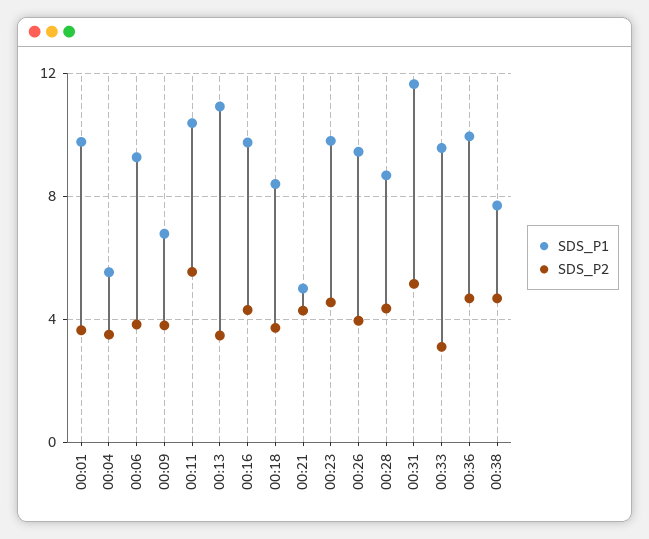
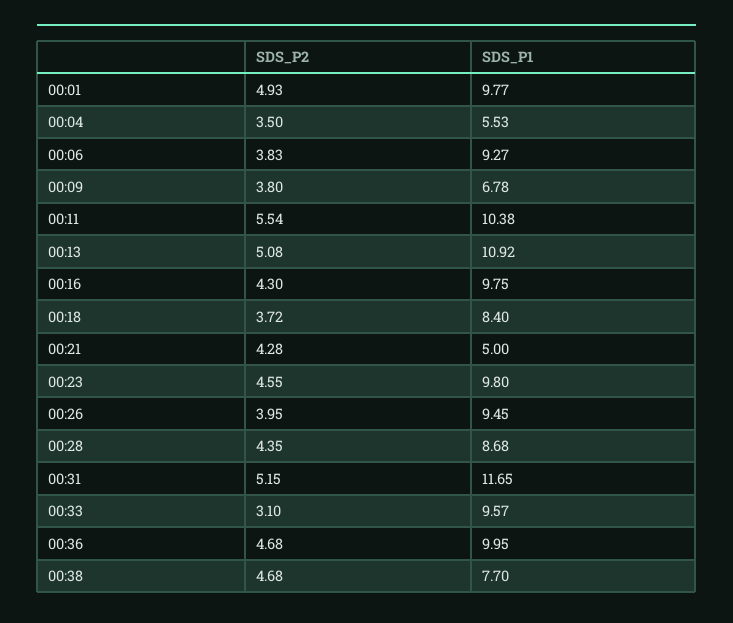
SDS_P2, 00:01: 3.5 -> 4.93
SDS_P2, 00:13: 3.5 -> 5.08

